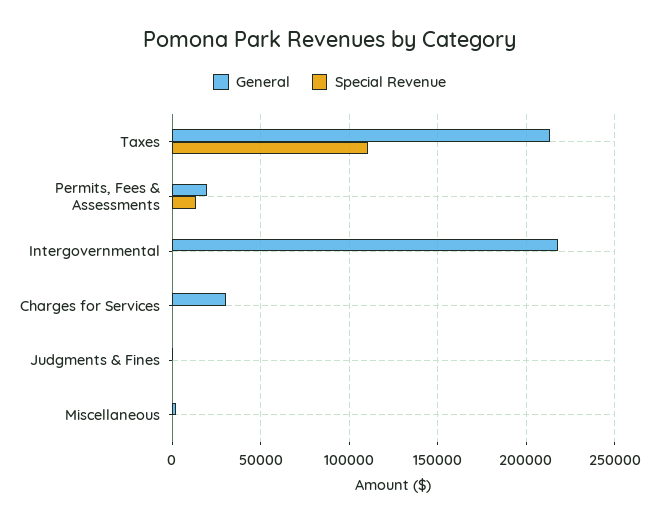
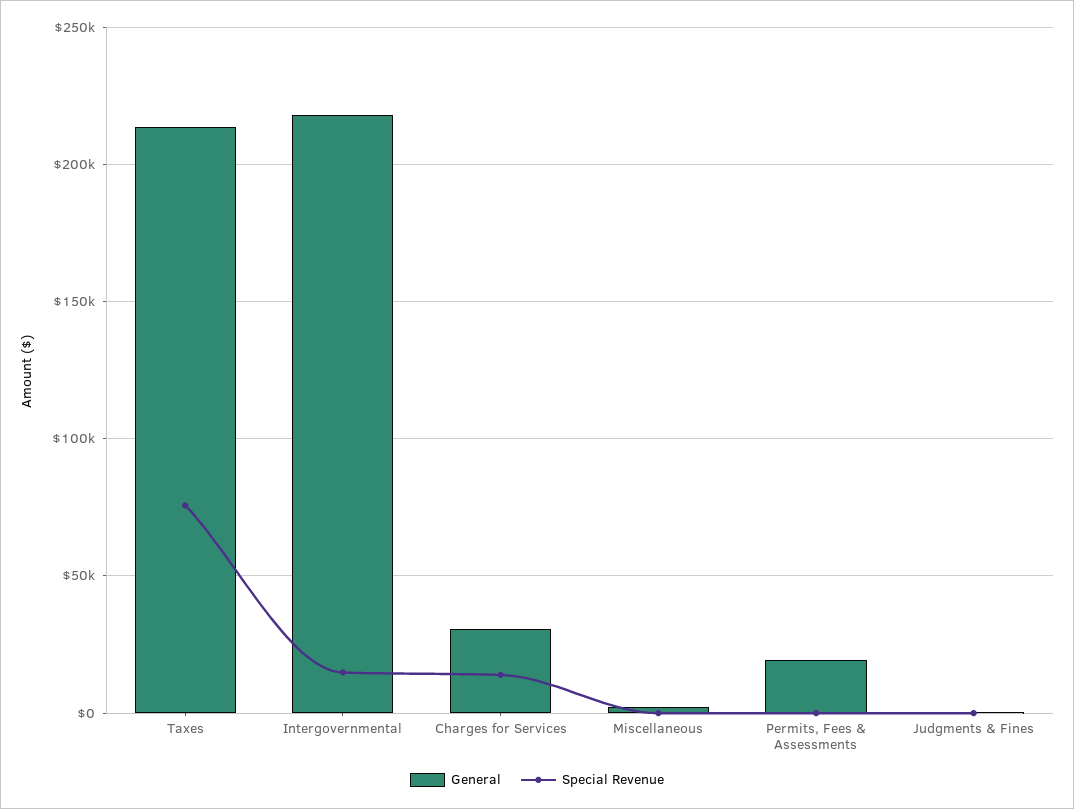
Special Revenue, Taxes: 110000 -> 75000
Special Revenue, Permits, Fees & Assessments: 15000 -> 0
Special Revenue, Intergovernmental: 0 -> 15000
Special Revenue, Charges for Services: 0 -> 15000

